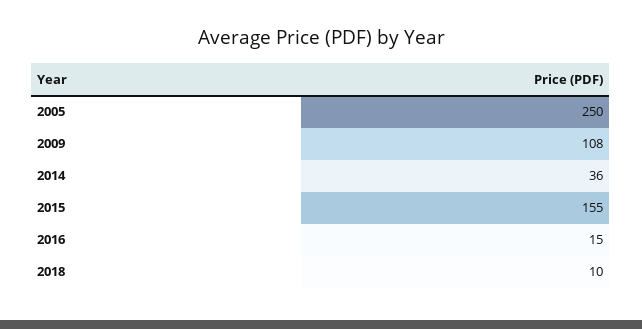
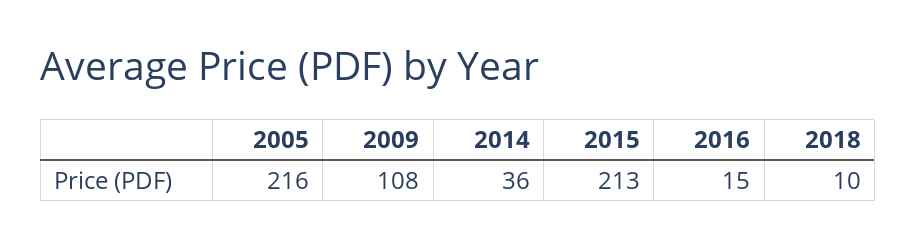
2005: 250 -> 216
2015: 155 -> 213

